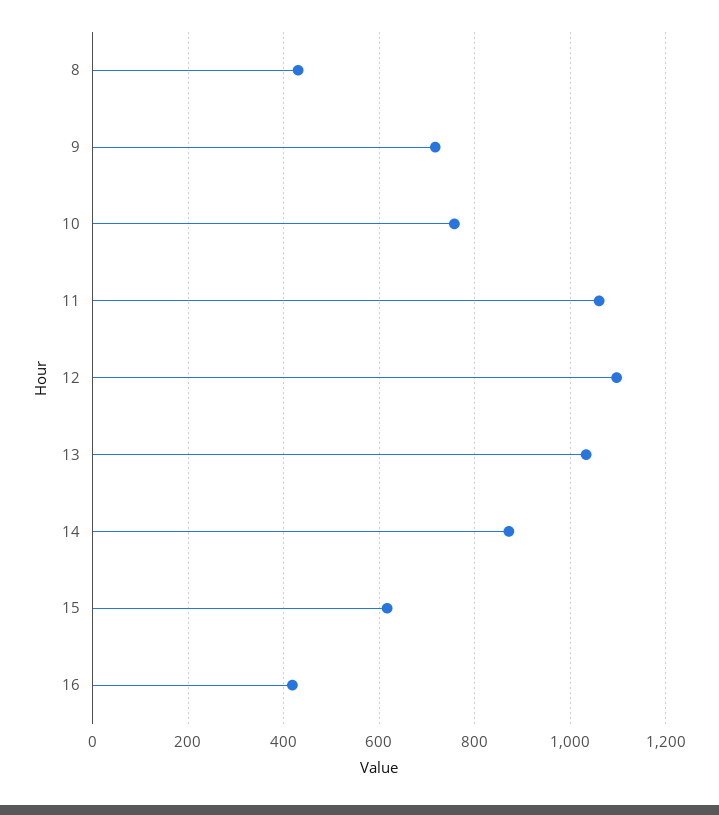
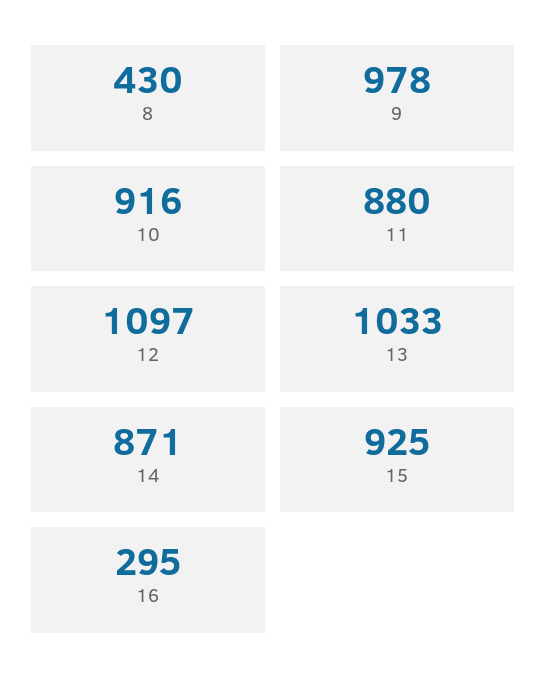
9: 720 -> 978
10: 760 -> 916
11: 1060 -> 880
15: 620 -> 925
16: 420 -> 295

